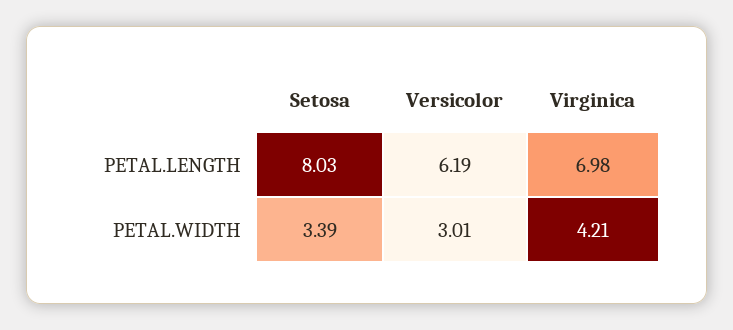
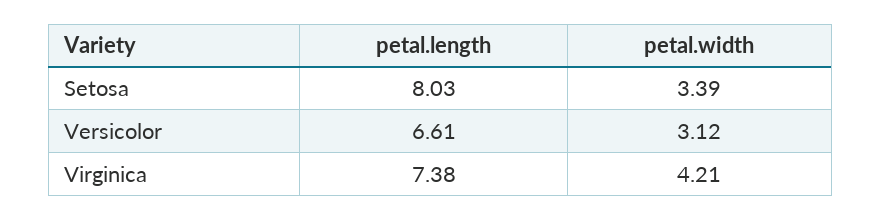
Versicolor, PETAL.LENGTH: 6.19 -> 6.61
Virginica, PETAL.LENGTH: 6.98 -> 7.38
Versicolor, PETAL.WIDTH: 3.01 -> 3.12

